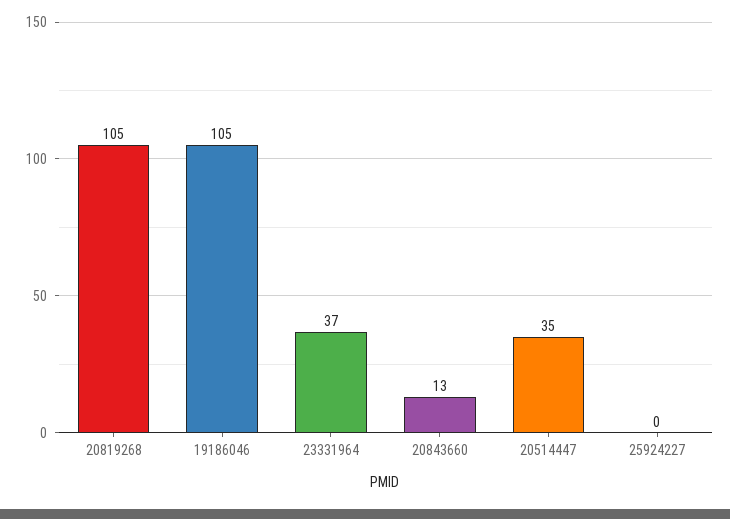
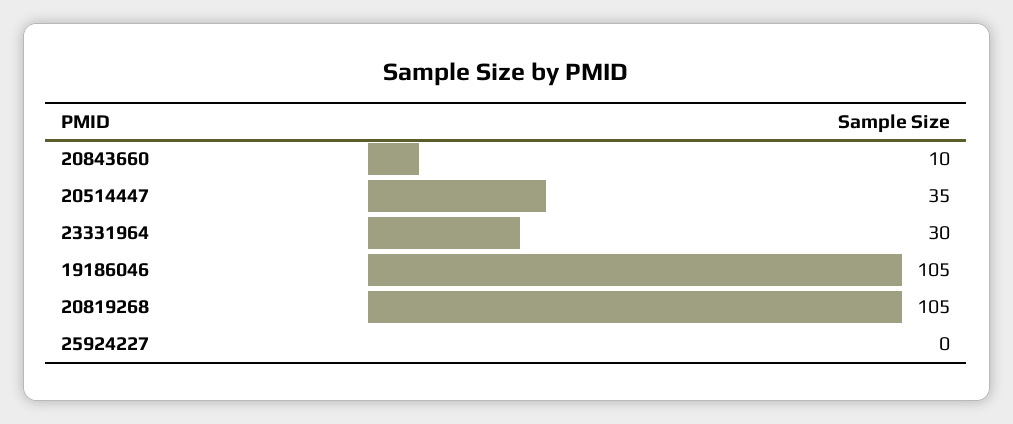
23331964: 37 -> 30
20843660: 13 -> 10

